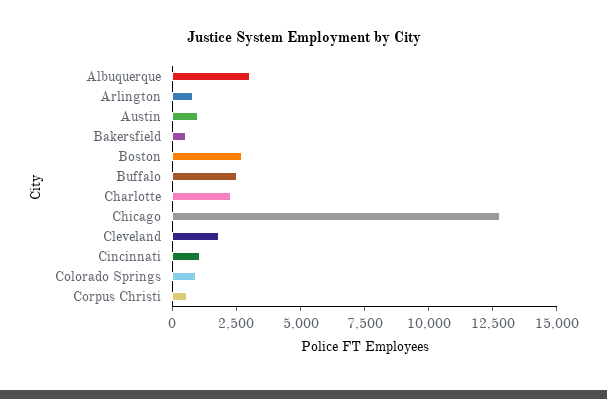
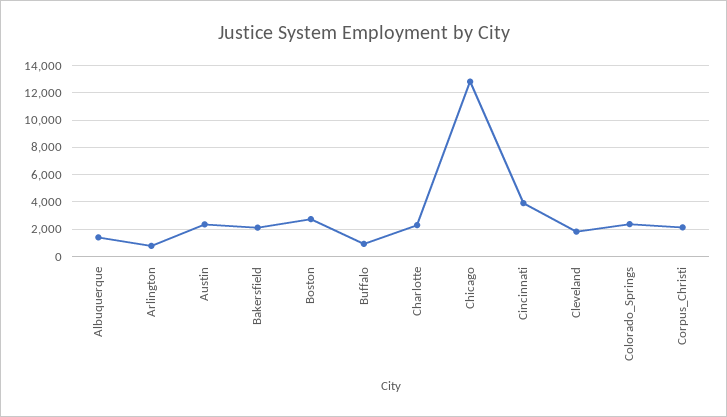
Albuquerque: 3000 -> 1500
Austin: 1000 -> 2500
Bakersfield: 500 -> 2000
Buffalo: 2500 -> 1000
Cincinnati: 1000 -> 4000
Colorado Springs: 1000 -> 2500
Corpus Christi: 500 -> 2000

